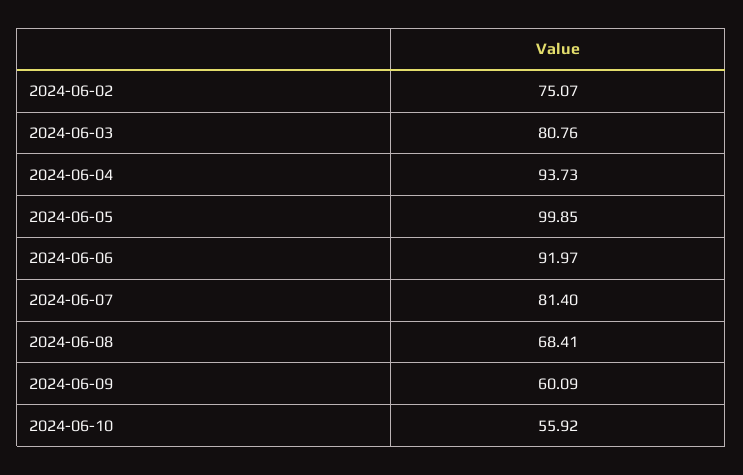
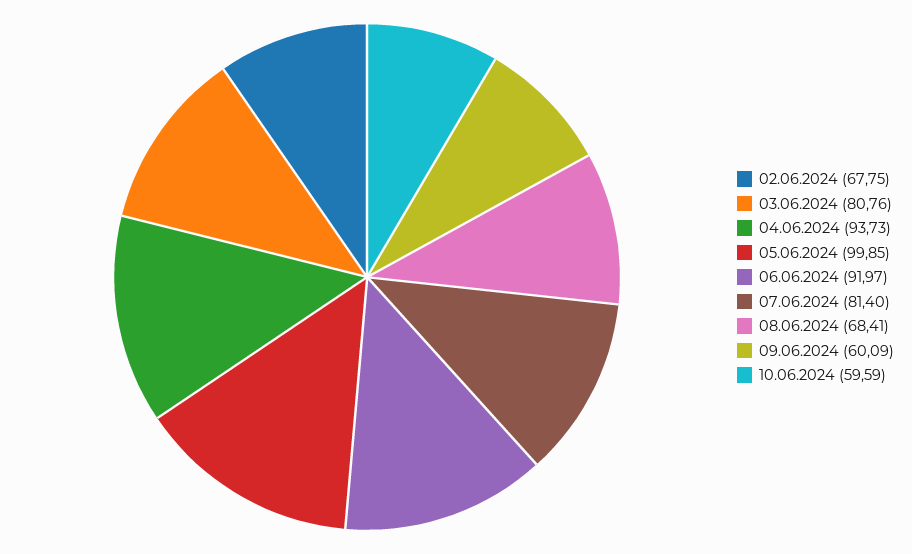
2024-06-02: 75.07 -> 67.75
2024-06-10: 55.92 -> 59.59

